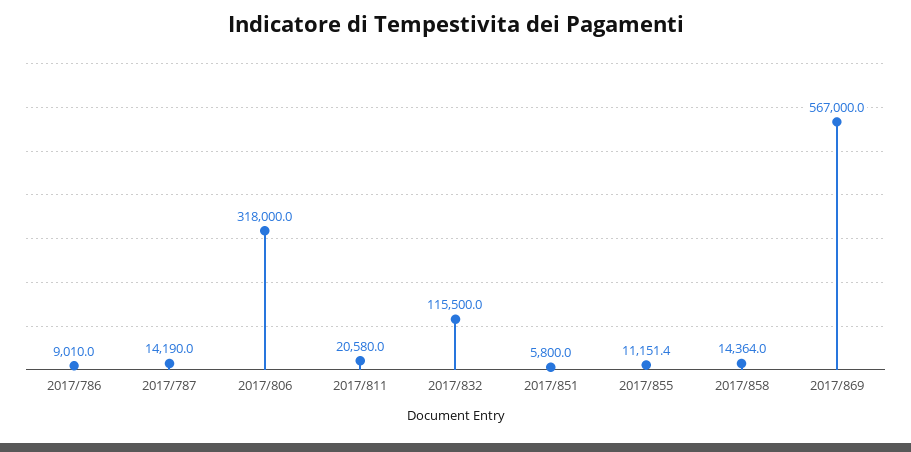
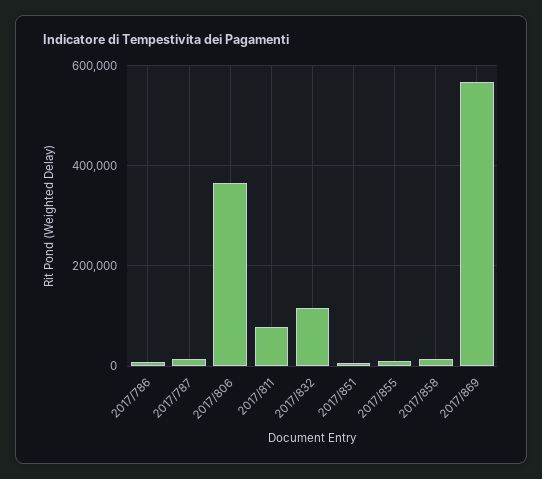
2017/806: 318000 -> 360000
2017/811: 20580 -> 80000

